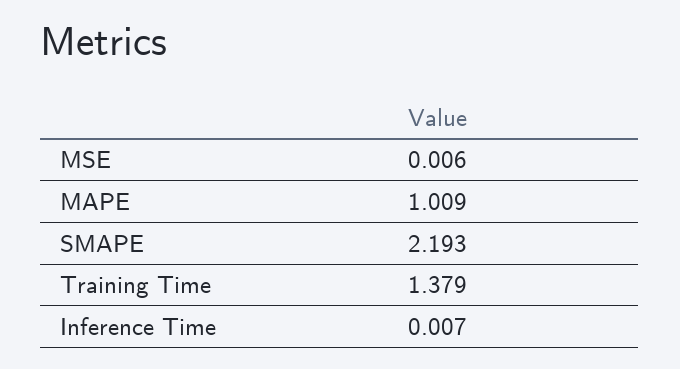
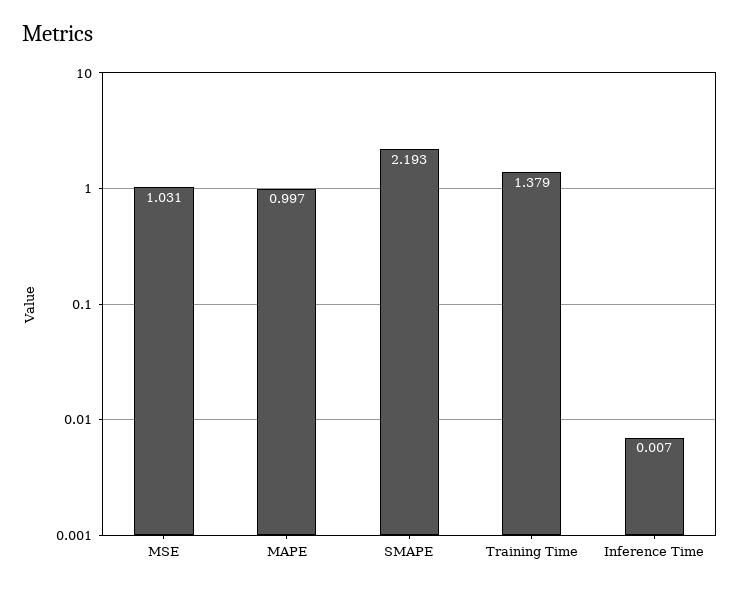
MSE: 0.006 -> 1.031
MAPE: 1.009 -> 0.997

